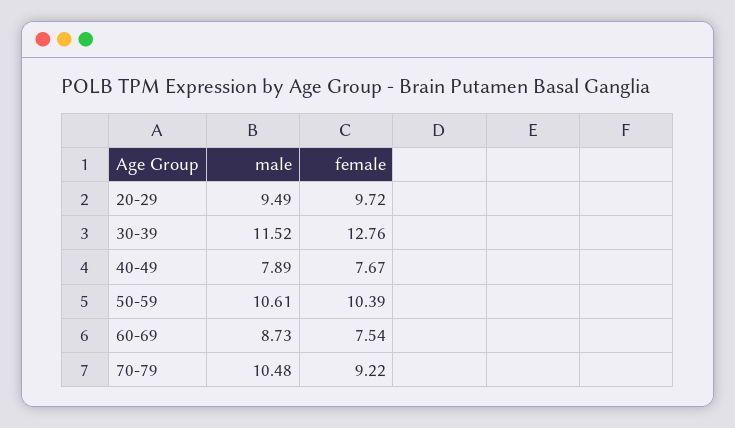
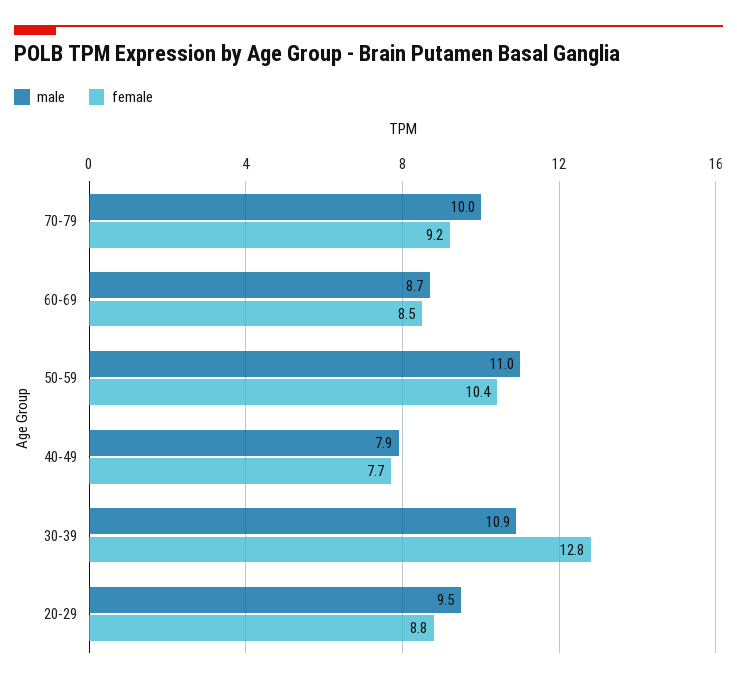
female, 20-29: 9.72 -> 8.8
male, 30-39: 11.52 -> 10.9
male, 50-59: 10.61 -> 11
female, 60-69: 7.54 -> 8.5
male, 70-79: 10.48 -> 10

